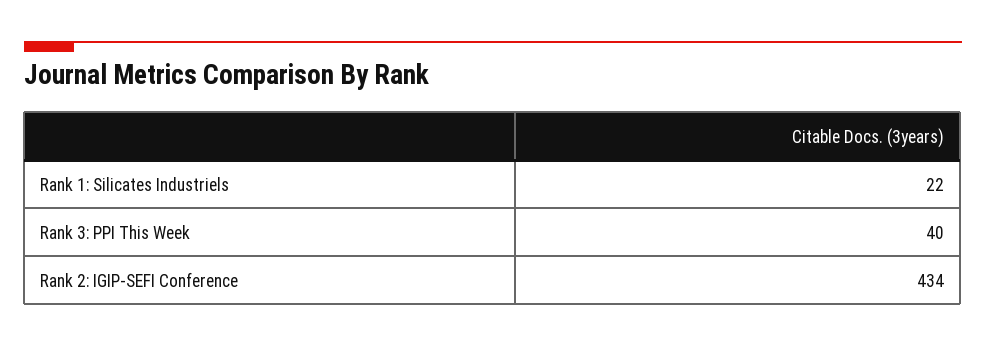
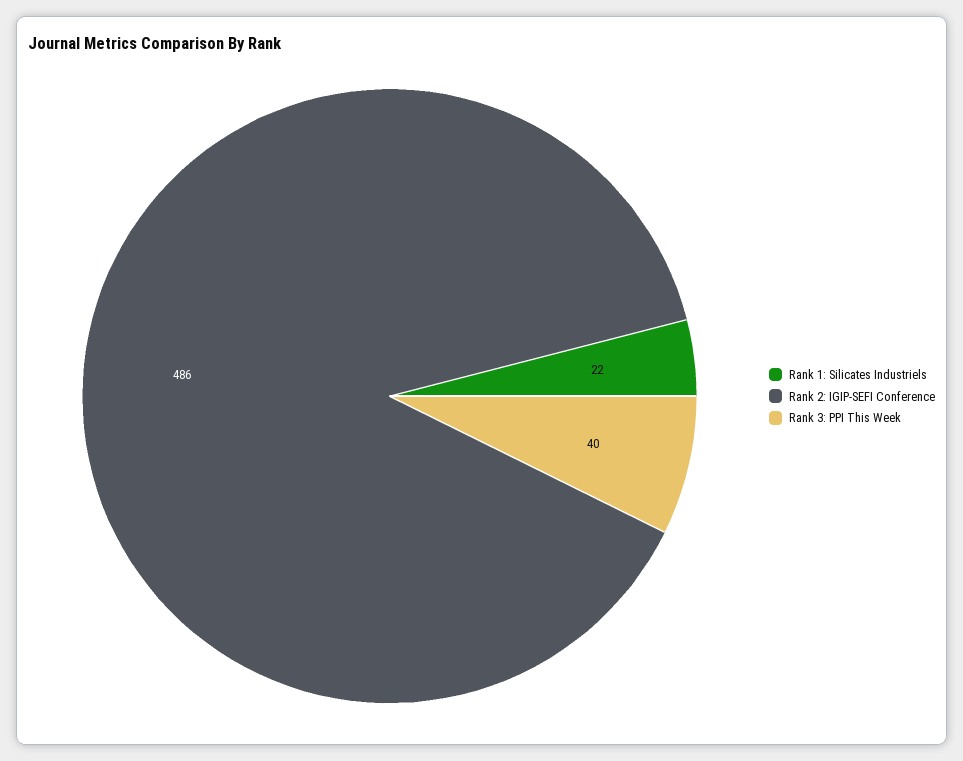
Rank 2: IGIP-SEFI Conference: 434 -> 486

